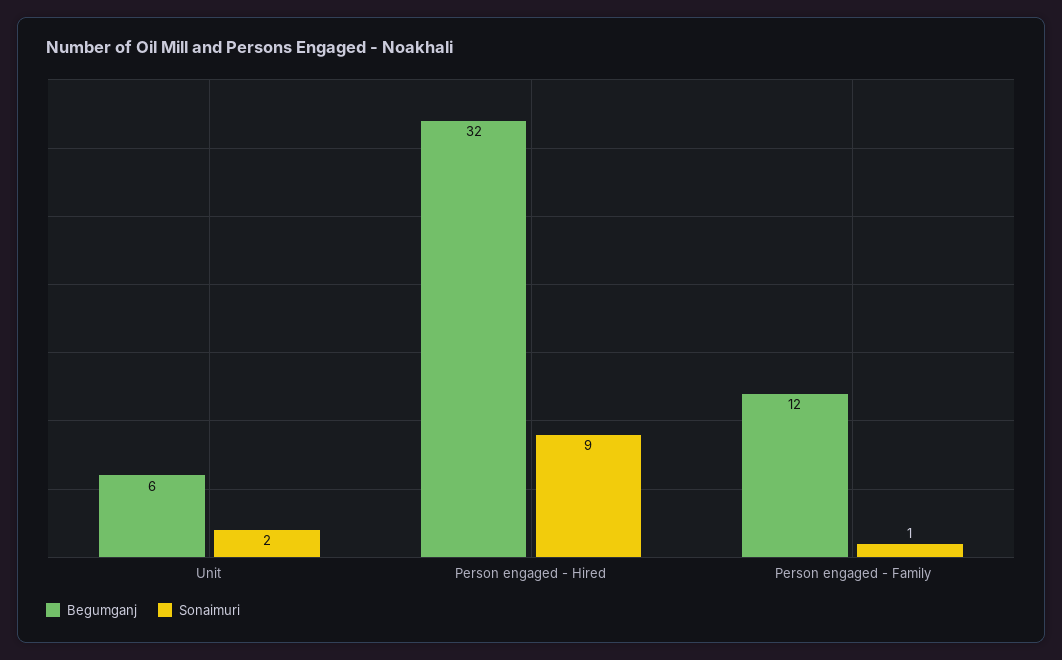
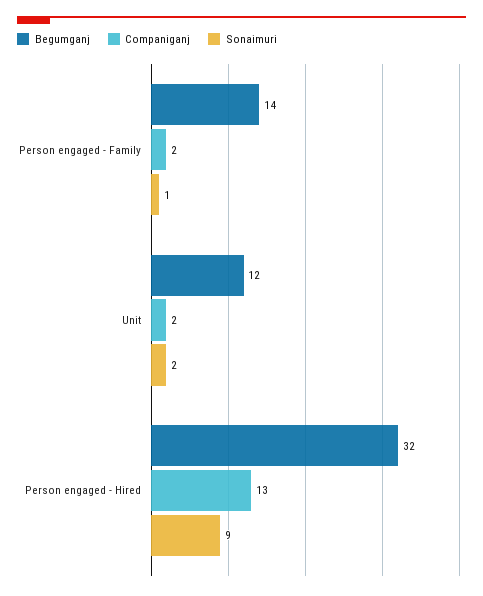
Begumganj, Unit: 6 -> 12
Begumganj, Person engaged - Family: 12 -> 14
Companiganj, Person engaged - Family: none -> 2
Companiganj, Unit: none -> 2
Companiganj, Person engaged - Hired: none -> 13

